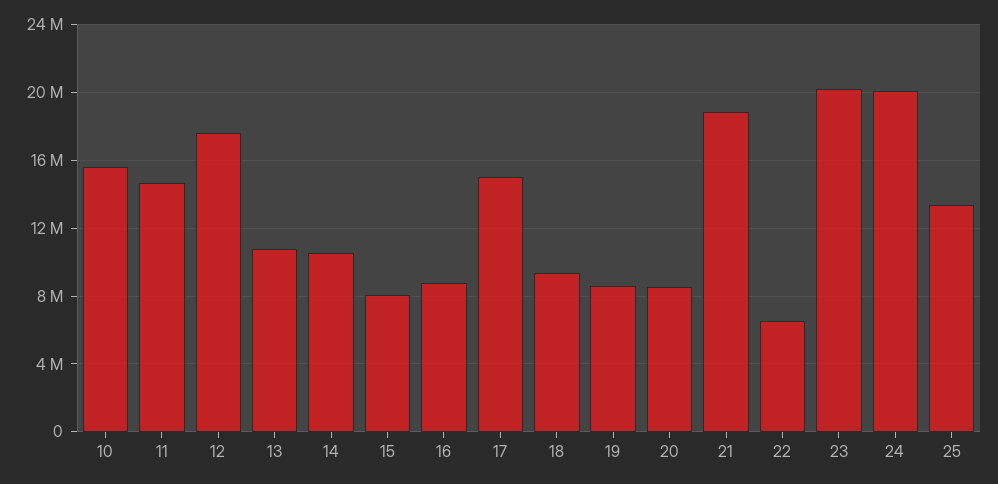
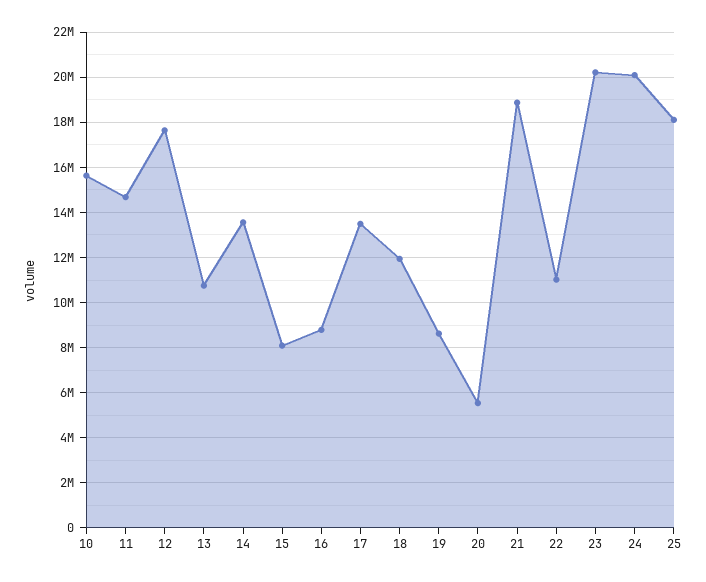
14: 10500000 -> 13500000
17: 15000000 -> 13500000
18: 9500000 -> 12000000
20: 8500000 -> 5500000
22: 6500000 -> 11000000
25: 13500000 -> 18000000

